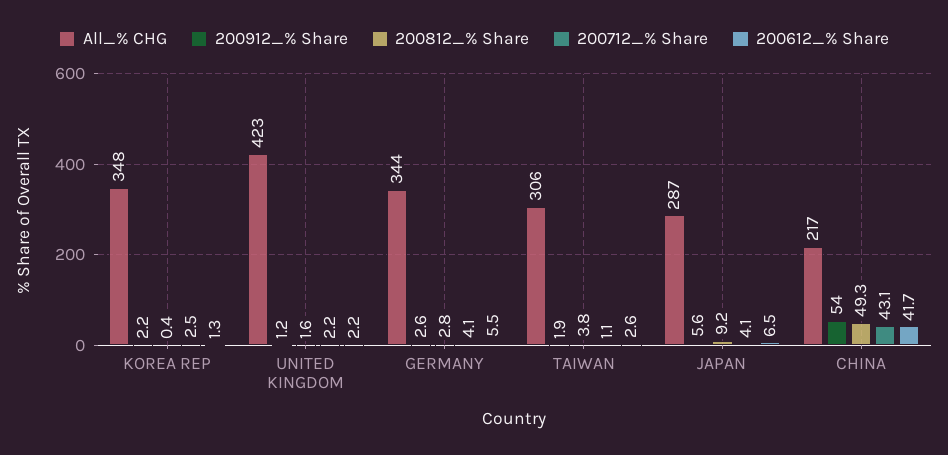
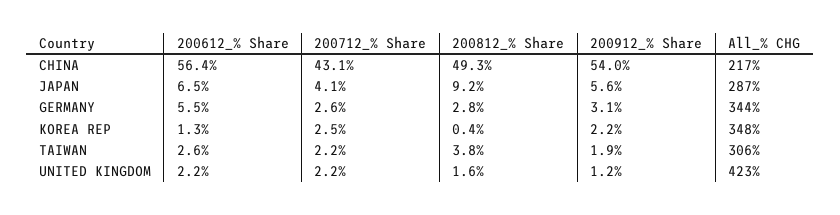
200912_% Share, GERMANY: 2.6 -> 3.1
200712_% Share, GERMANY: 4.1 -> 2.6
200712_% Share, TAIWAN: 1.1 -> 2.2
200612_% Share, CHINA: 41.7 -> 56.4

